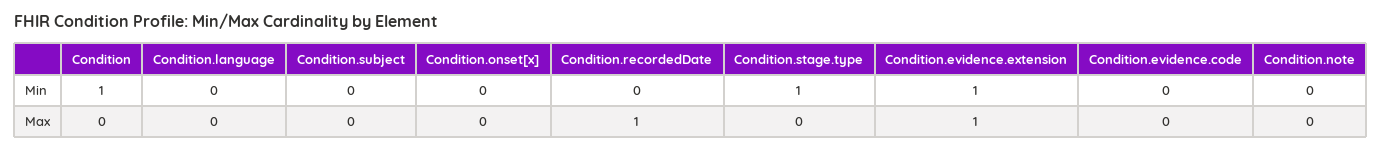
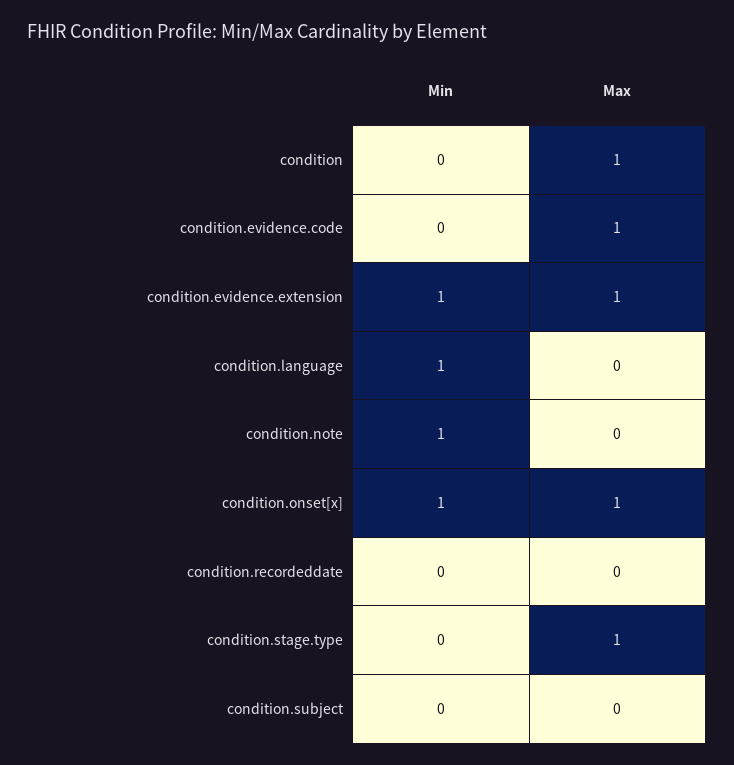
Condition, Min: 1 -> 0
Condition.language, Min: 0 -> 1
Condition.onset[x], Min: 0 -> 1
Condition.stage.type, Min: 1 -> 0
Condition.note, Min: 0 -> 1
Condition, Max: 0 -> 1
Condition.onset[x], Max: 0 -> 1
Condition.recordedDate, Max: 1 -> 0
Condition.stage.type, Max: 0 -> 1
Condition.evidence.code, Max: 0 -> 1

